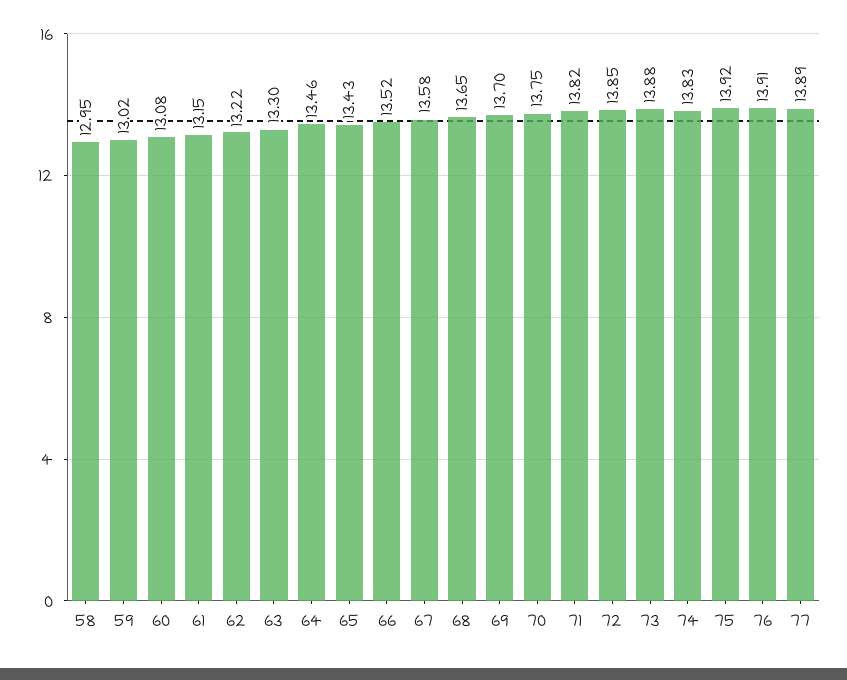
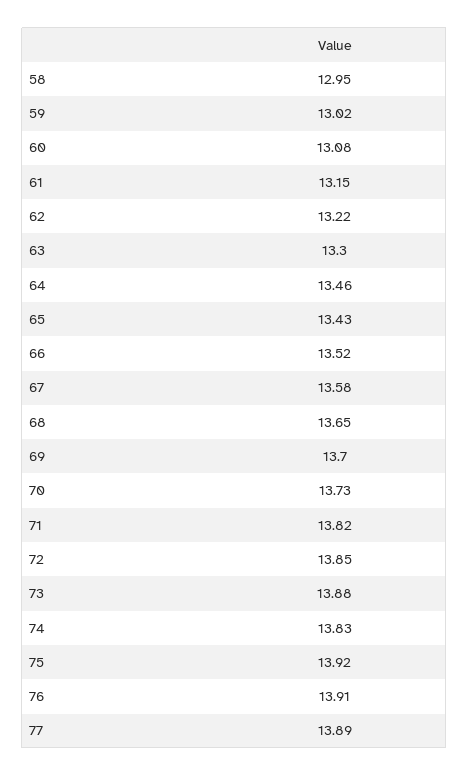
70: 13.75 -> 13.73

